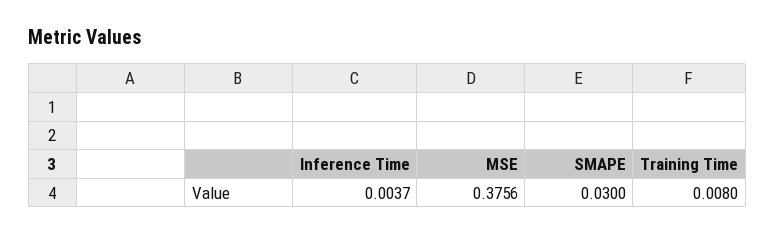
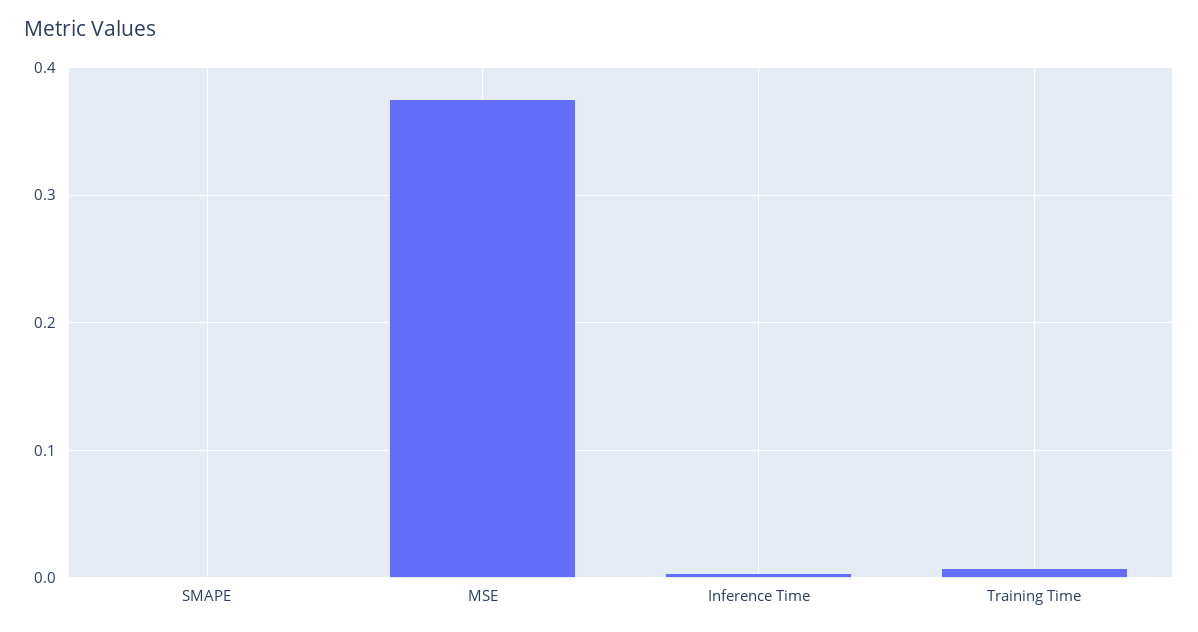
SMAPE: 0.03 -> 0

